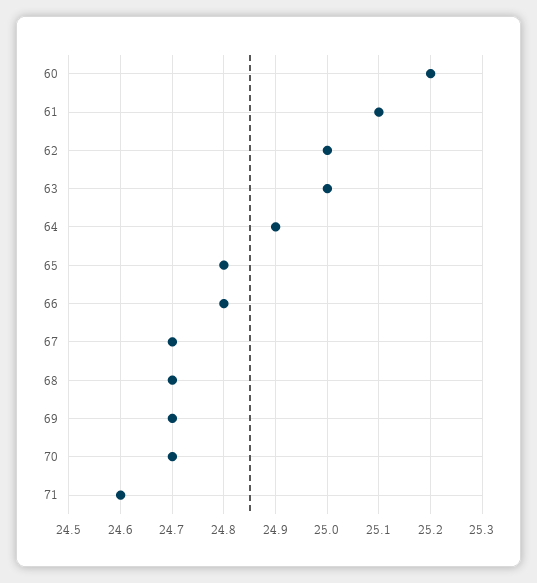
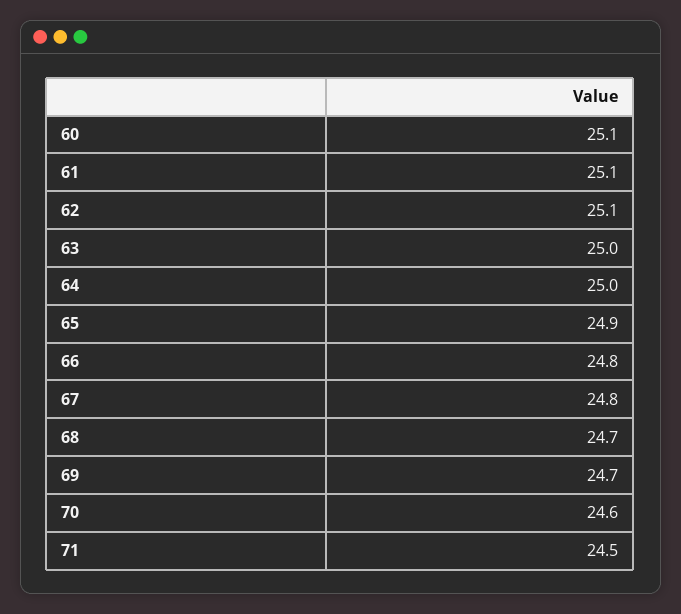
60: 25.2 -> 25.1
62: 25 -> 25.1
64: 24.9 -> 25
65: 24.8 -> 24.9
67: 24.7 -> 24.8
70: 24.7 -> 24.6
71: 24.6 -> 24.5

